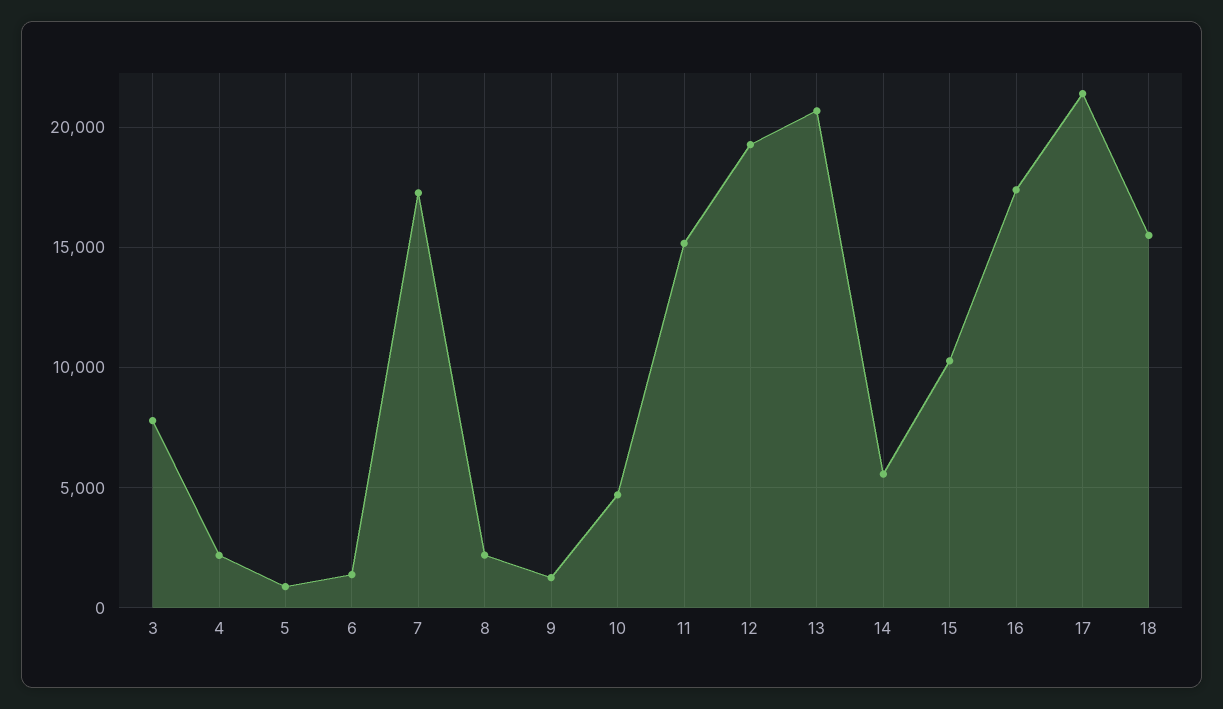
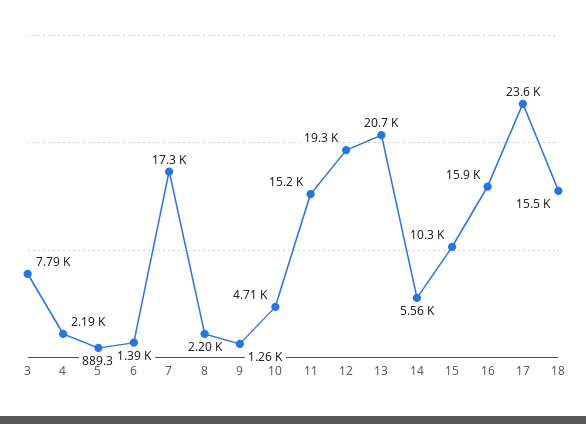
16: 17500 -> 15900
17: 21500 -> 23600

